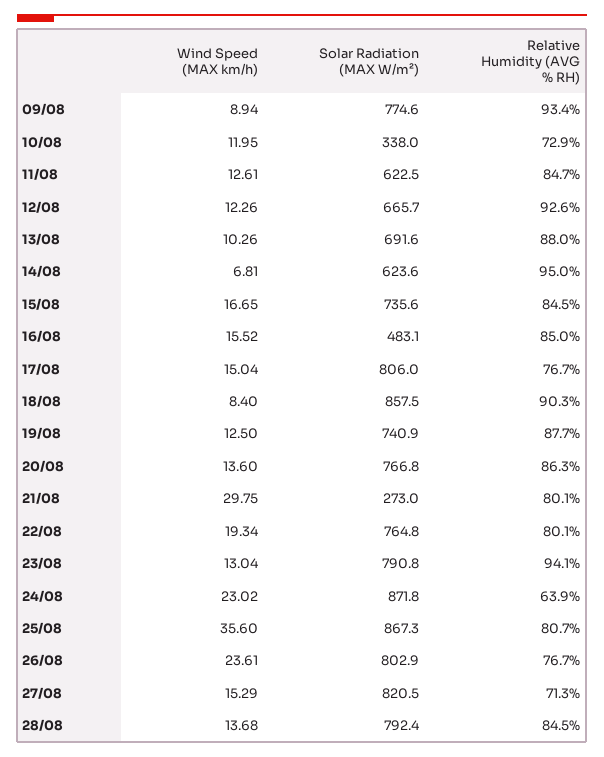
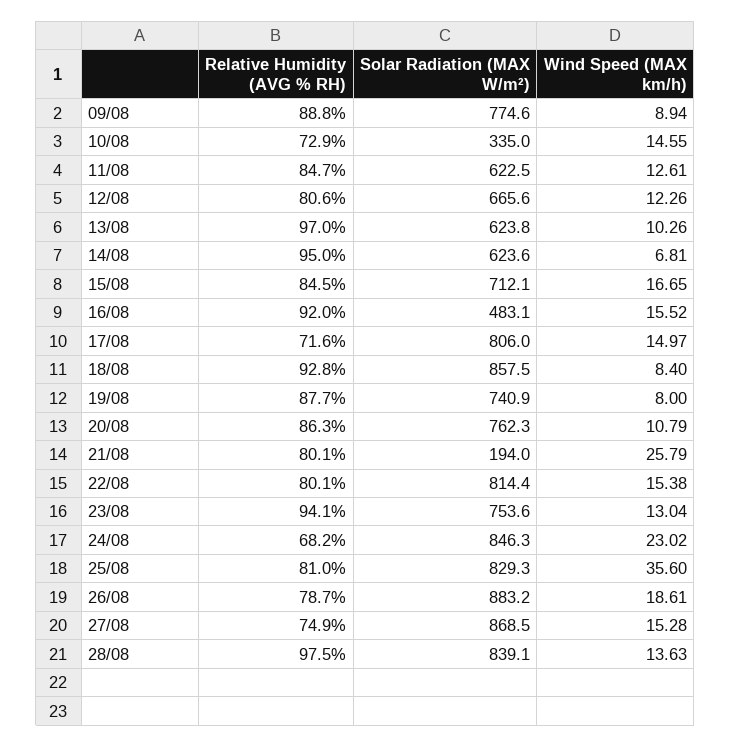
Relative Humidity (AVG % RH), 09/08: 93.4 -> 88.8
Wind Speed (MAX km/h), 10/08: 11.95 -> 14.55
Solar Radiation (MAX W/m²), 10/08: 338 -> 335
Solar Radiation (MAX W/m²), 12/08: 665.7 -> 665.6
Relative Humidity (AVG % RH), 12/08: 92.6 -> 80.6
Solar Radiation (MAX W/m²), 13/08: 691.6 -> 623.8
Relative Humidity (AVG % RH), 13/08: 88 -> 97
Solar Radiation (MAX W/m²), 15/08: 735.6 -> 712.1
Relative Humidity (AVG % RH), 16/08: 85 -> 92
Wind Speed (MAX km/h), 17/08: 15.04 -> 14.97
Relative Humidity (AVG % RH), 17/08: 76.7 -> 71.6
Relative Humidity (AVG % RH), 18/08: 90.3 -> 92.8
Wind Speed (MAX km/h), 19/08: 12.5 -> 8
Wind Speed (MAX km/h), 20/08: 13.6 -> 10.79
Solar Radiation (MAX W/m²), 20/08: 766.8 -> 762.3
Wind Speed (MAX km/h), 21/08: 29.75 -> 25.79
Solar Radiation (MAX W/m²), 21/08: 273 -> 194
Wind Speed (MAX km/h), 22/08: 19.34 -> 15.38
Solar Radiation (MAX W/m²), 22/08: 764.8 -> 814.4
Solar Radiation (MAX W/m²), 23/08: 790.8 -> 753.6
Solar Radiation (MAX W/m²), 24/08: 871.8 -> 846.3
Relative Humidity (AVG % RH), 24/08: 63.9 -> 68.2
Solar Radiation (MAX W/m²), 25/08: 867.3 -> 829.3
Relative Humidity (AVG % RH), 25/08: 80.7 -> 81
Wind Speed (MAX km/h), 26/08: 23.61 -> 18.61
Solar Radiation (MAX W/m²), 26/08: 802.9 -> 883.2
Relative Humidity (AVG % RH), 26/08: 76.7 -> 78.7
Wind Speed (MAX km/h), 27/08: 15.29 -> 15.28
Solar Radiation (MAX W/m²), 27/08: 820.5 -> 868.5
Relative Humidity (AVG % RH), 27/08: 71.3 -> 74.9
Wind Speed (MAX km/h), 28/08: 13.68 -> 13.63
Solar Radiation (MAX W/m²), 28/08: 792.4 -> 839.1
Relative Humidity (AVG % RH), 28/08: 84.5 -> 97.5

